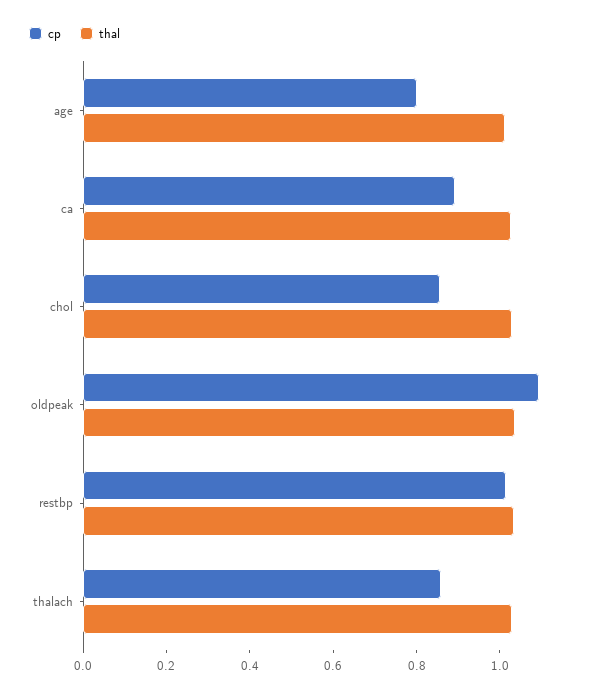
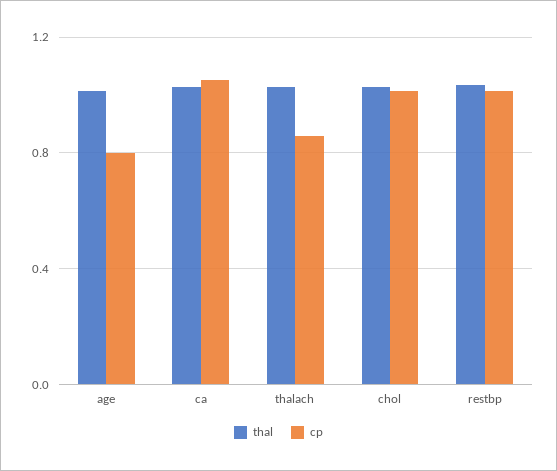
cp, ca: 0.9 -> 1.05
cp, chol: 0.85 -> 1
cp, oldpeak: 1.1 -> none
thal, oldpeak: 1.05 -> none

